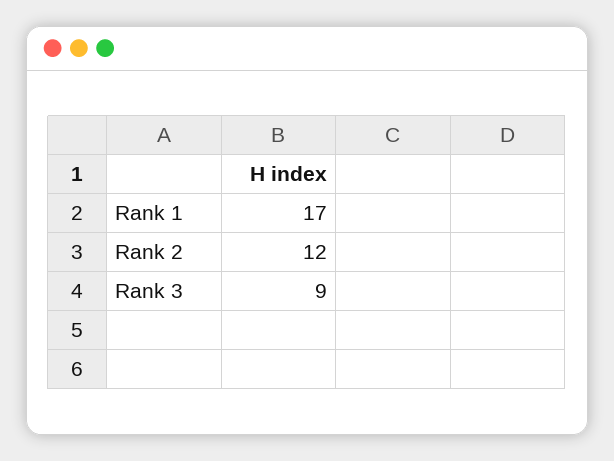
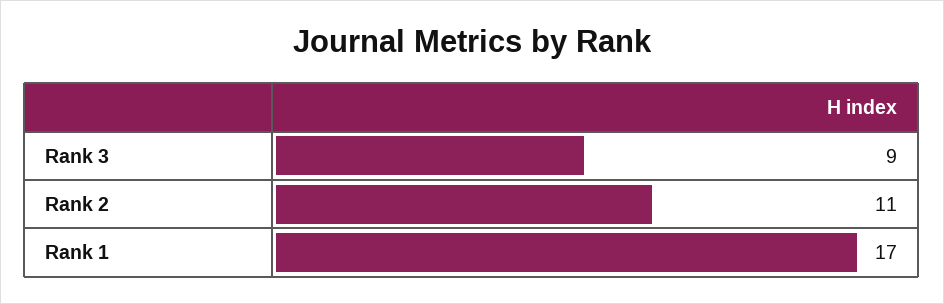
Rank 2: 12 -> 11

